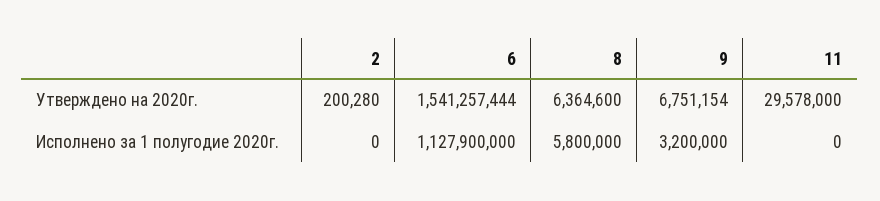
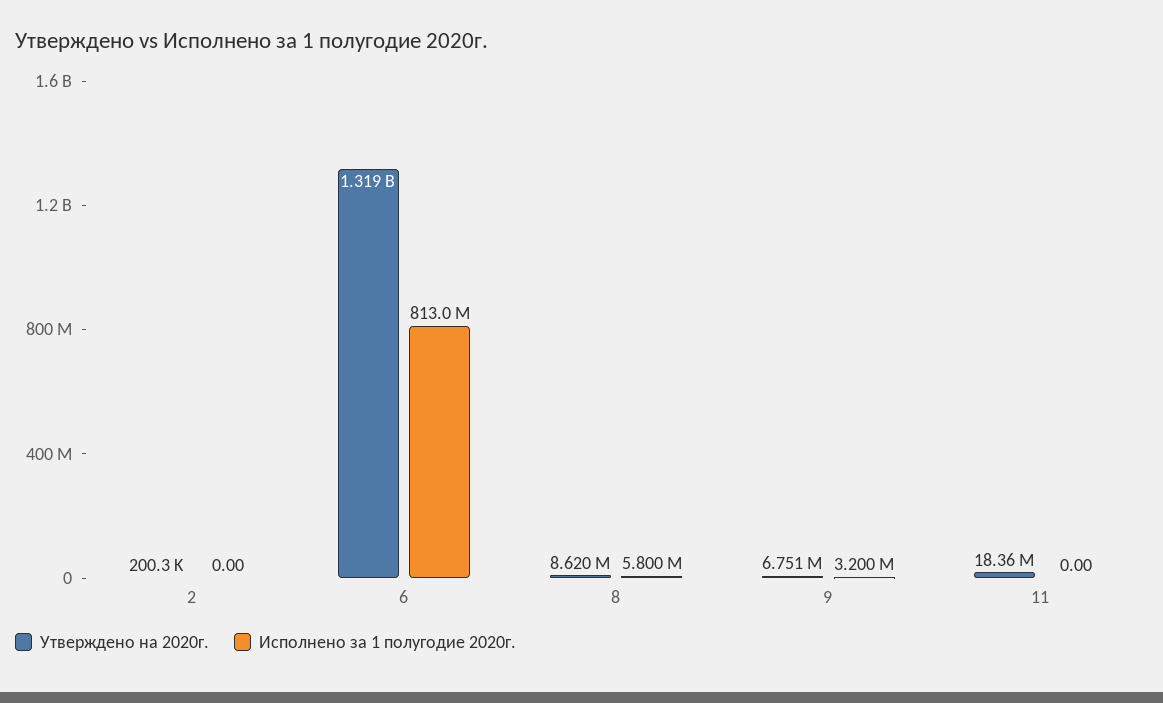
Утверждено на 2020г., 6: 1541257444 -> 1319000000
Утверждено на 2020г., 8: 6364600 -> 8620000
Утверждено на 2020г., 11: 29578000 -> 18360000
Исполнено за 1 полугодие 2020г., 6: 1127900000 -> 813000000

